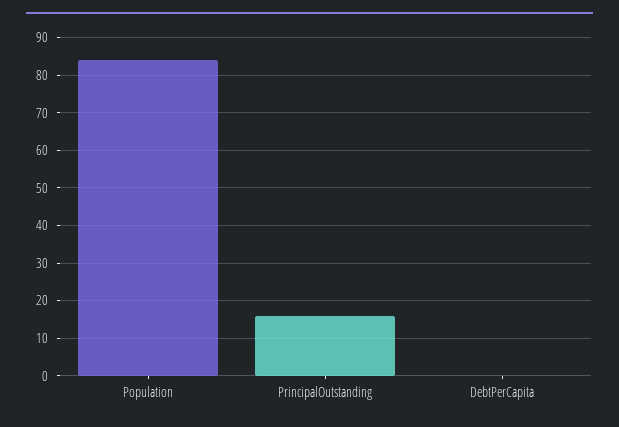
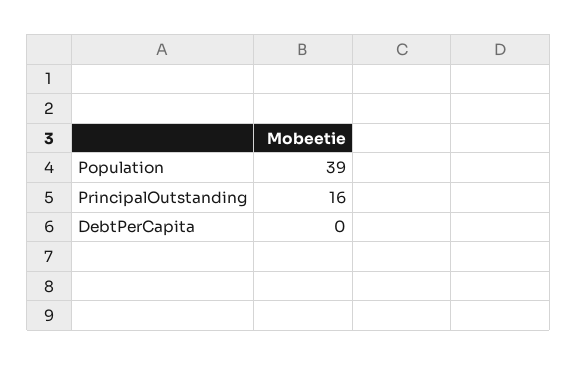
Population: 85 -> 39

